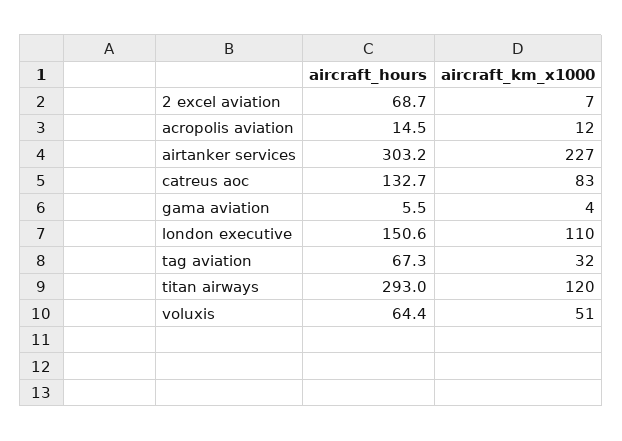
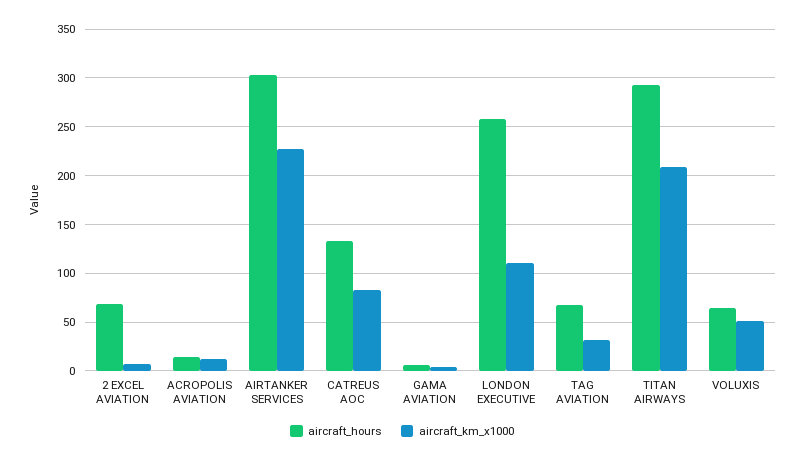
aircraft_hours, london executive: 150.6 -> 260
aircraft_km_x1000, titan airways: 120 -> 210

